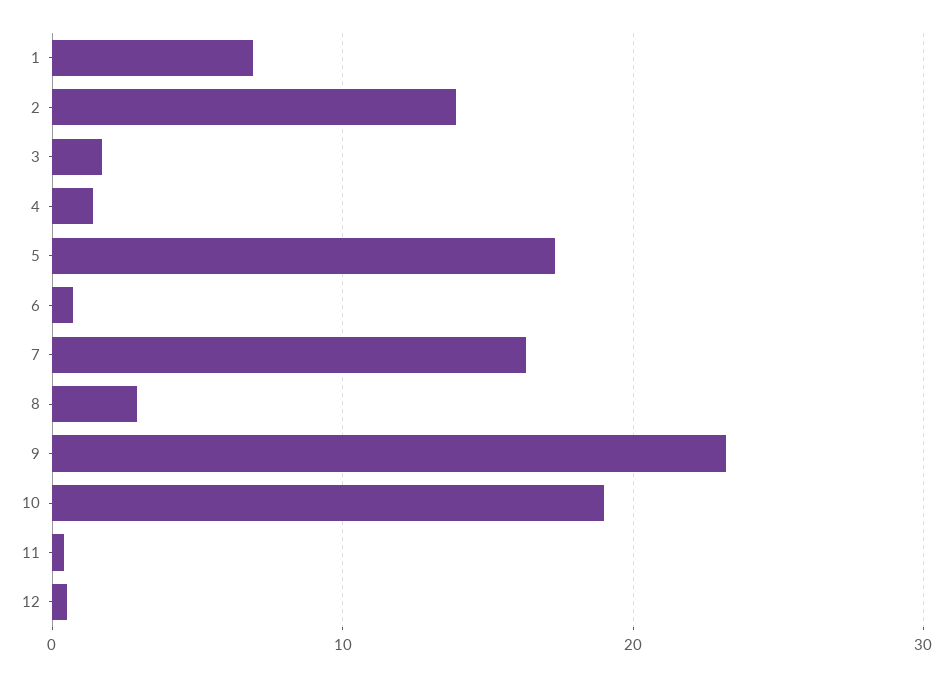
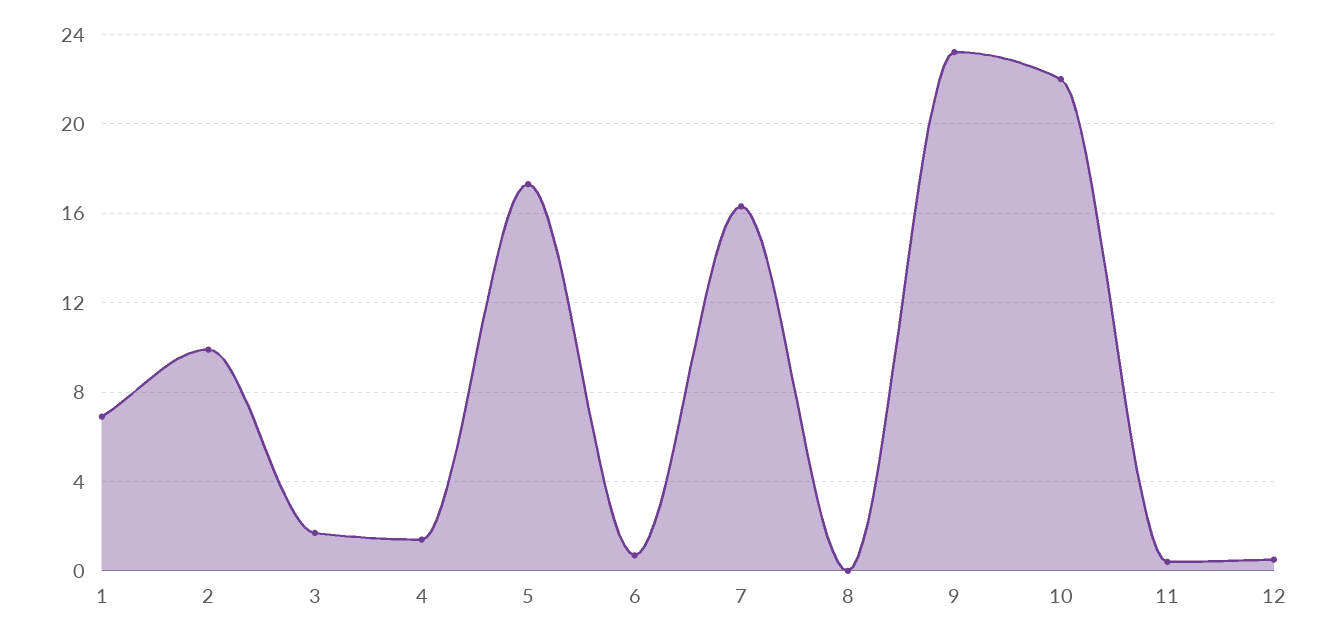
2: 14 -> 10
8: 3 -> 0
10: 19 -> 22

